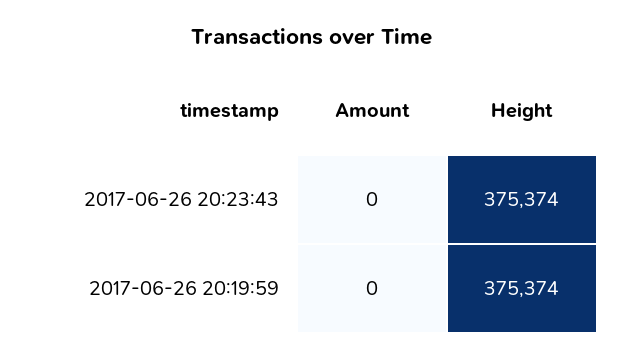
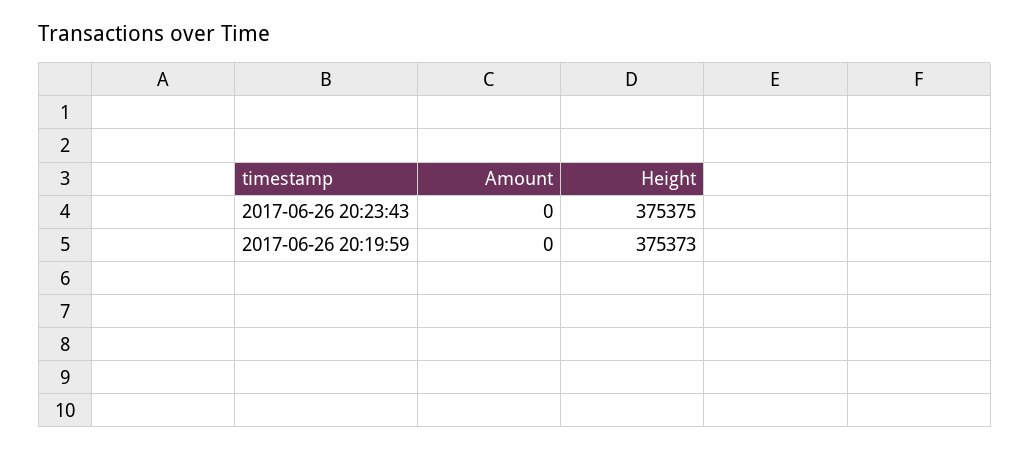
Height, 2017-06-26 20:23:43: 375374 -> 375375
Height, 2017-06-26 20:19:59: 375374 -> 375373

